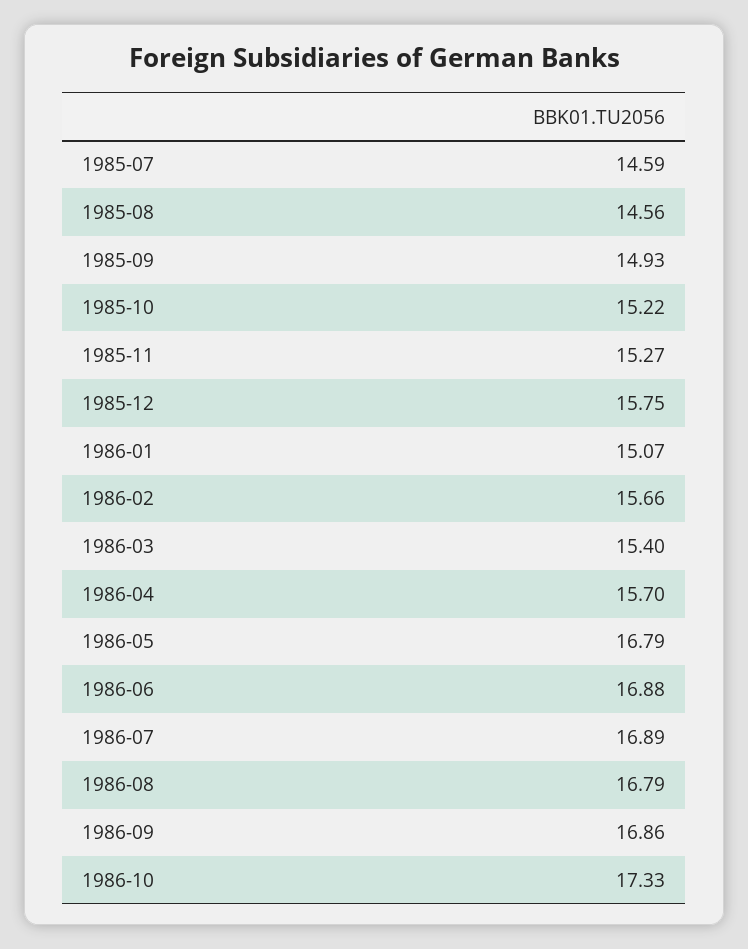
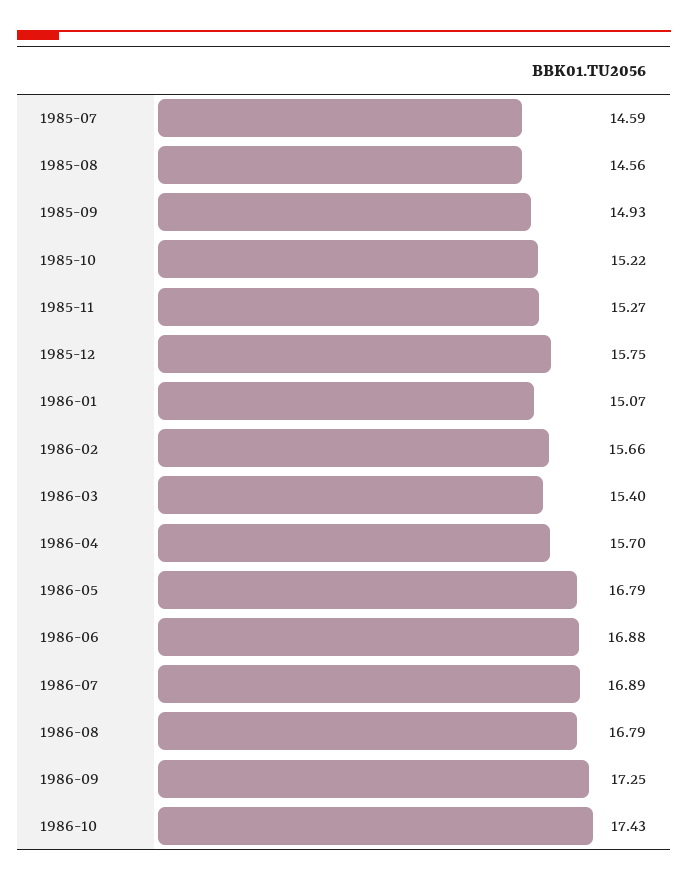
1986-09: 16.86 -> 17.25
1986-10: 17.33 -> 17.43

